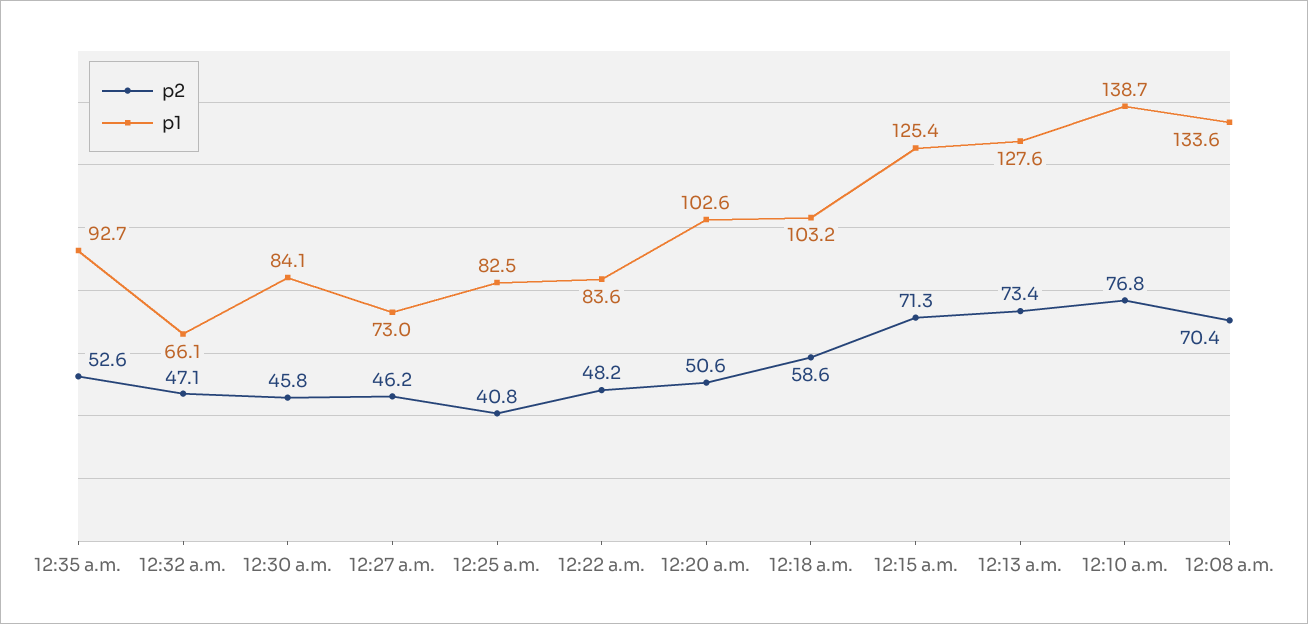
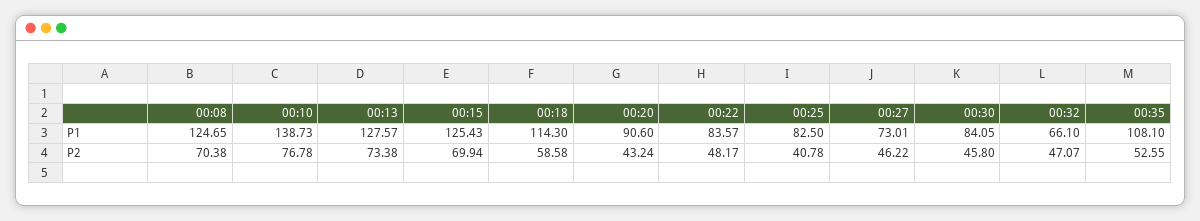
p1, 12:35 a.m.: 92.7 -> 108.1
p2, 12:20 a.m.: 50.6 -> 43.24
p1, 12:20 a.m.: 102.6 -> 90.6
p1, 12:18 a.m.: 103.2 -> 114.3
p2, 12:15 a.m.: 71.3 -> 69.94
p1, 12:08 a.m.: 133.6 -> 124.65

